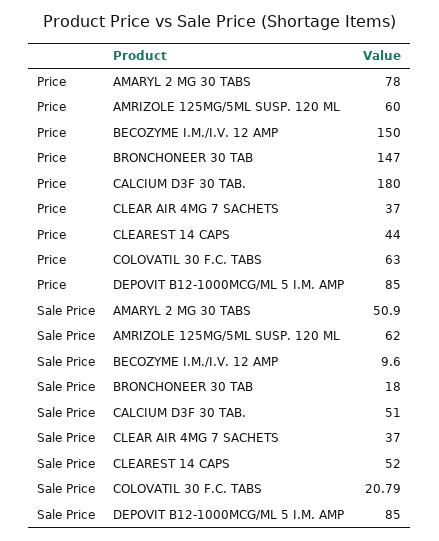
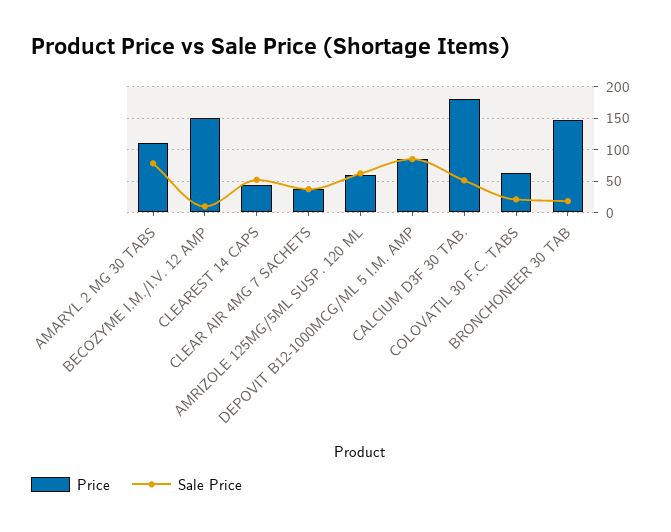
Price, AMARYL 2 MG 30 TABS: 78 -> 110
Sale Price, AMARYL 2 MG 30 TABS: 50.9 -> 80

